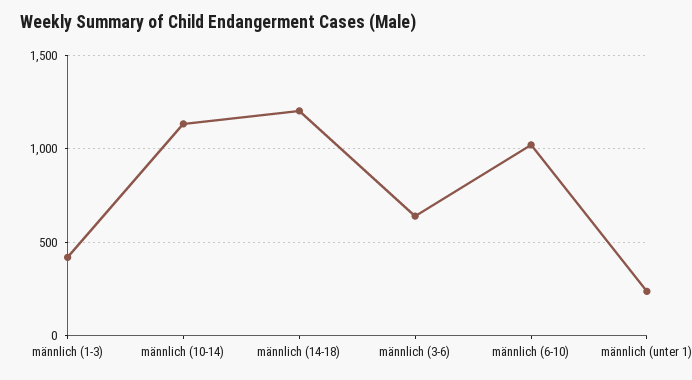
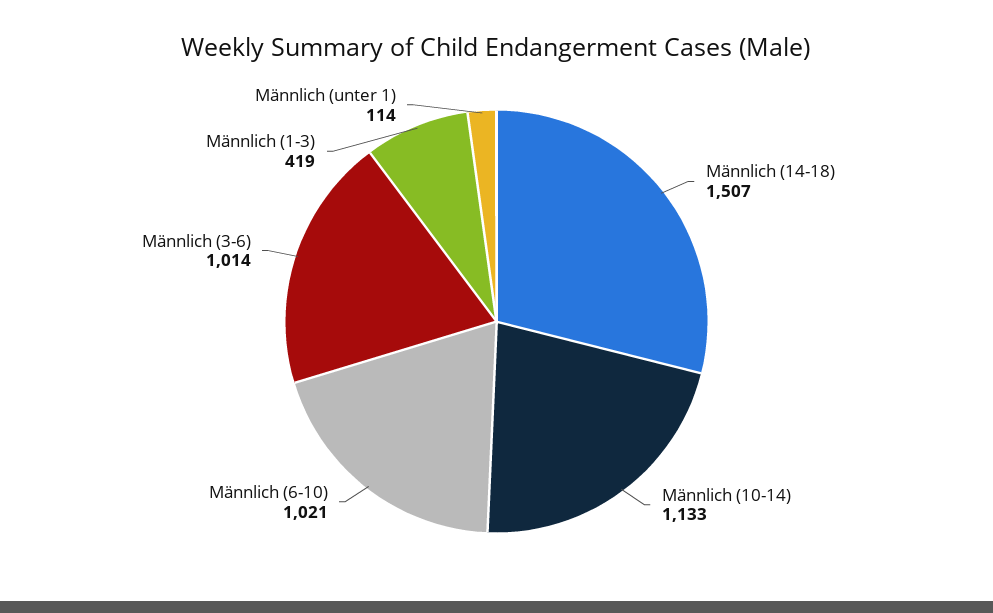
männlich (14-18): 1200 -> 1507
männlich (3-6): 650 -> 1014
männlich (unter 1): 250 -> 114

